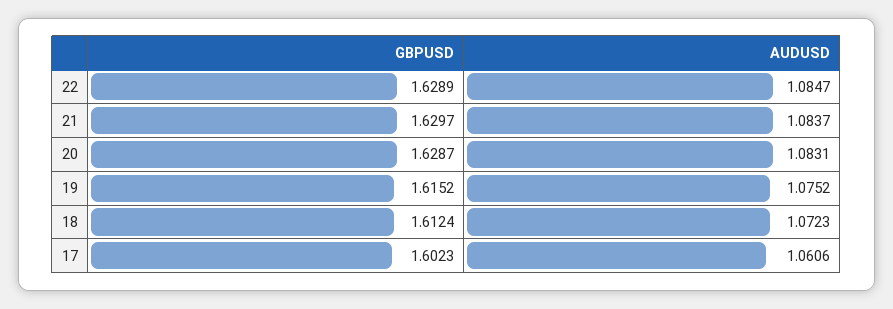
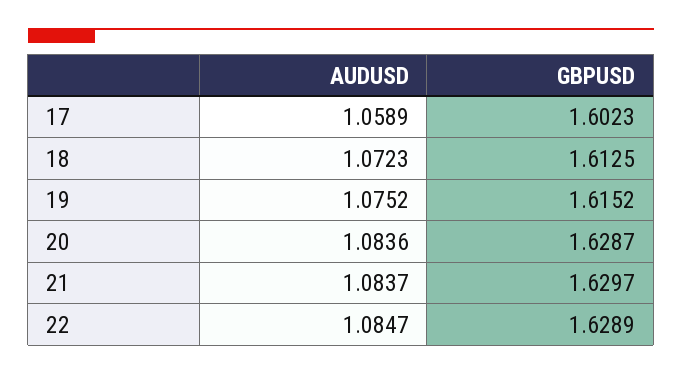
AUDUSD, 20: 1.0831 -> 1.0836
GBPUSD, 18: 1.6124 -> 1.6125
AUDUSD, 17: 1.0606 -> 1.0589

